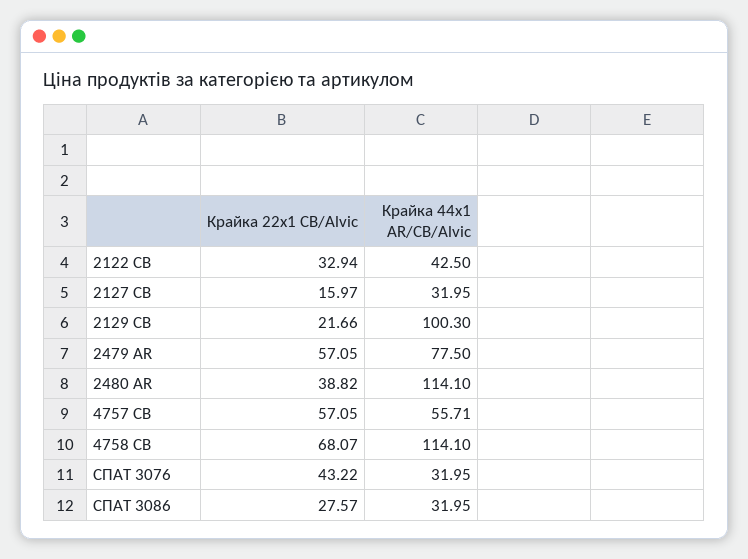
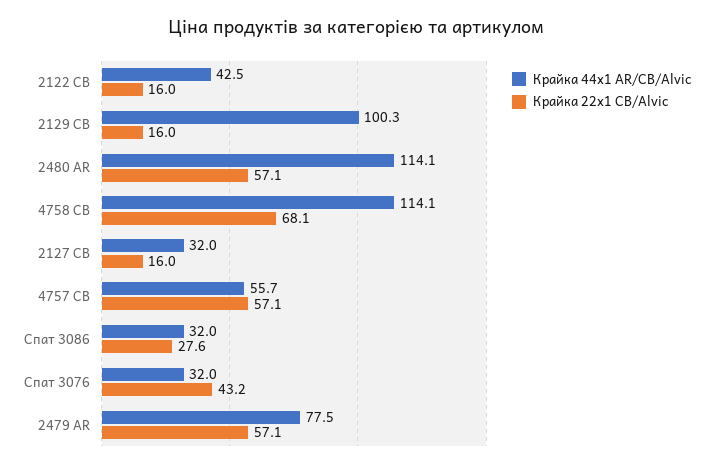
Крайка 22x1 CB/Alvic, 2122 CB: 32.94 -> 16
Крайка 22x1 CB/Alvic, 2129 CB: 21.66 -> 16
Крайка 22x1 CB/Alvic, 2480 AR: 38.82 -> 57.1

